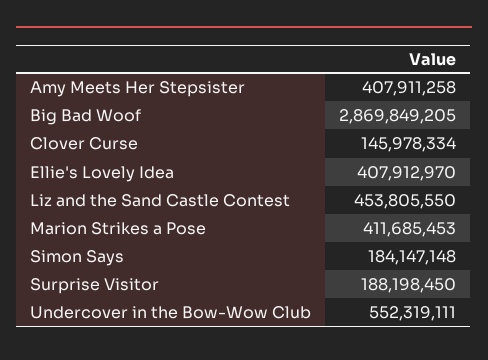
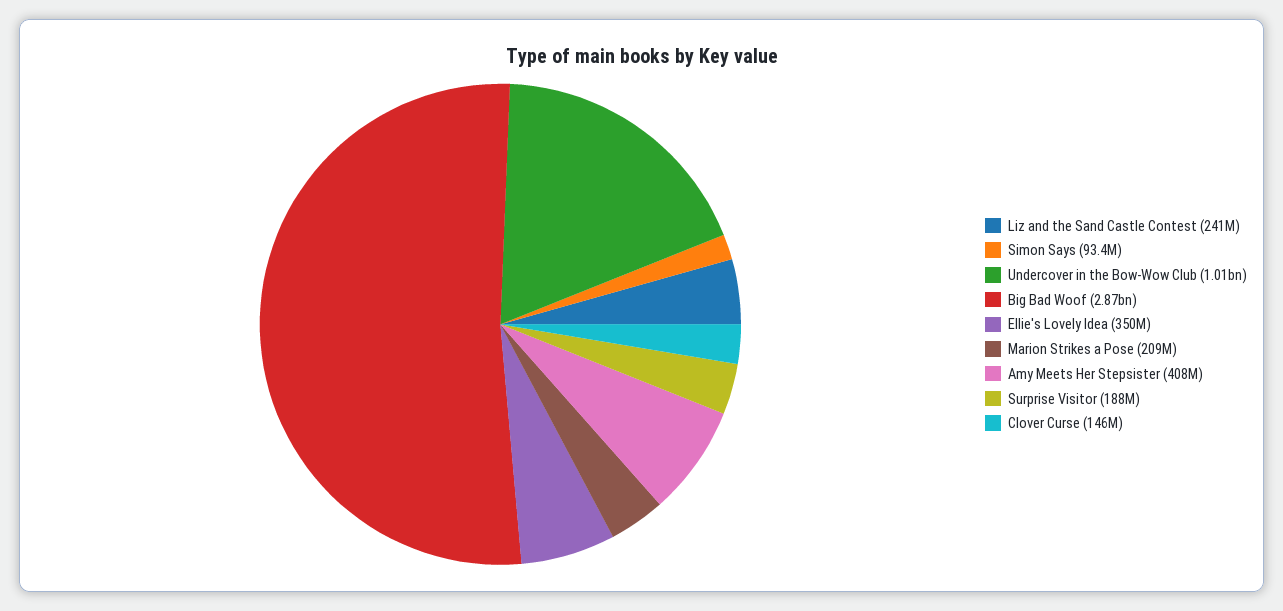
Ellie's Lovely Idea: 407912970 -> 350000000
Liz and the Sand Castle Contest: 453805550 -> 241000000
Marion Strikes a Pose: 411685453 -> 209000000
Simon Says: 184147148 -> 93400000
Undercover in the Bow-Wow Club: 552319111 -> 1010000000

